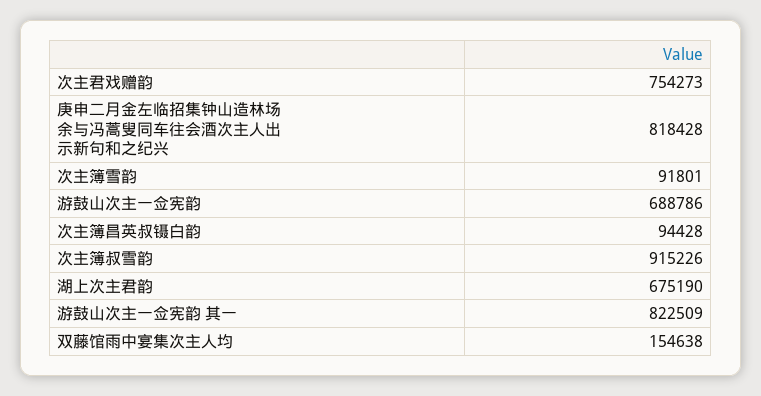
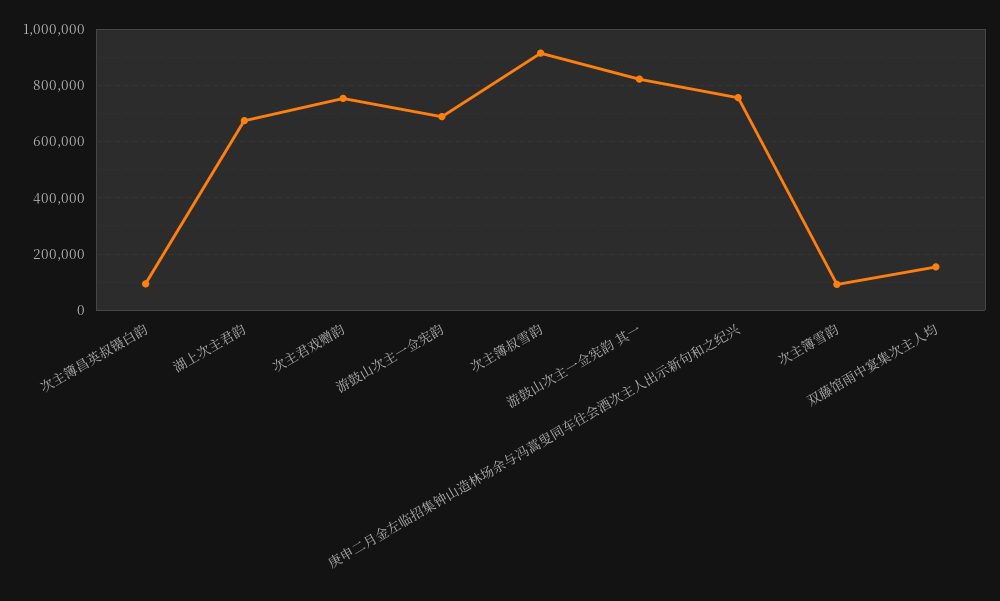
庚申二月金左临招集钟山造林场余与冯蒿叟同车往会酒次主人出示新句和之纪兴: 818428 -> 750000

